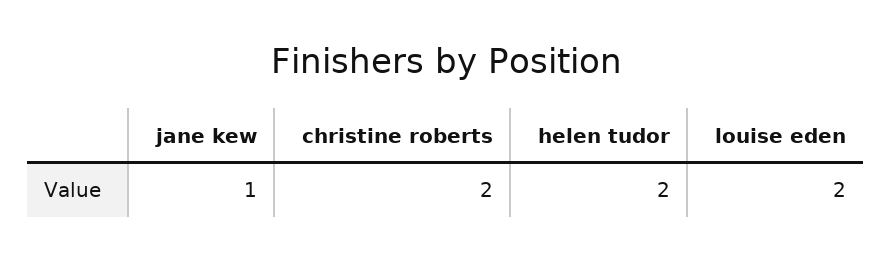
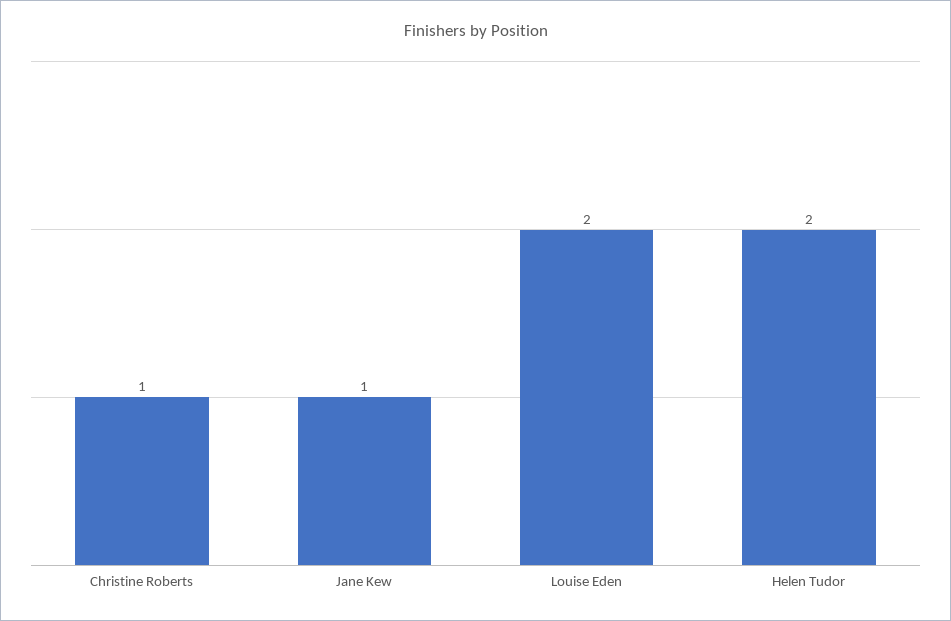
christine roberts: 2 -> 1

